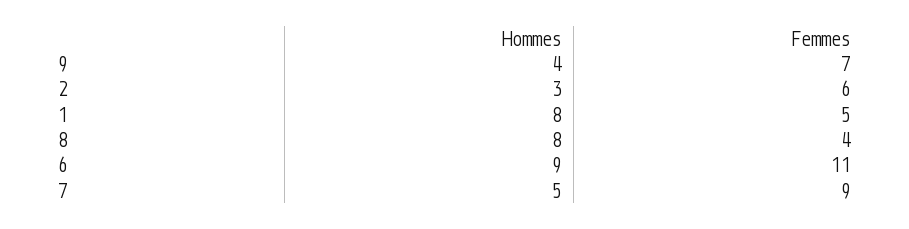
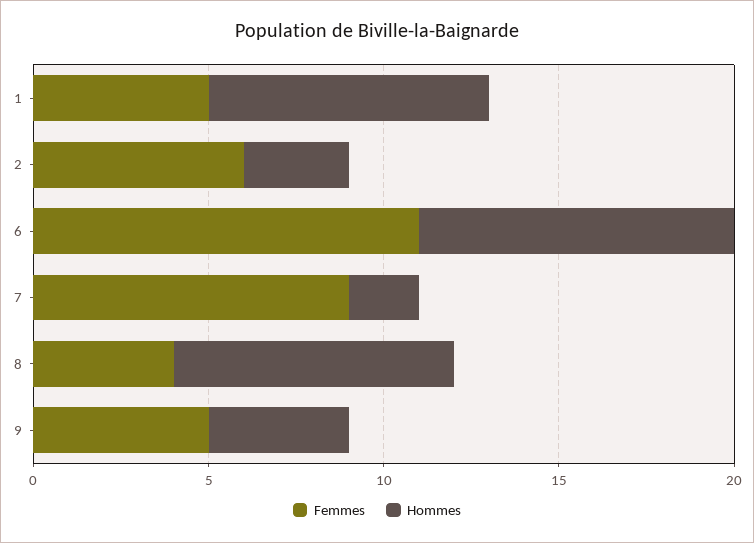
Femmes, 9: 7 -> 5
Hommes, 7: 5 -> 2

